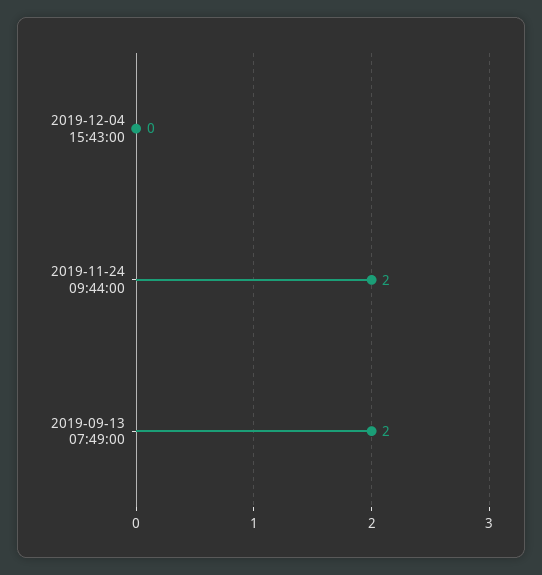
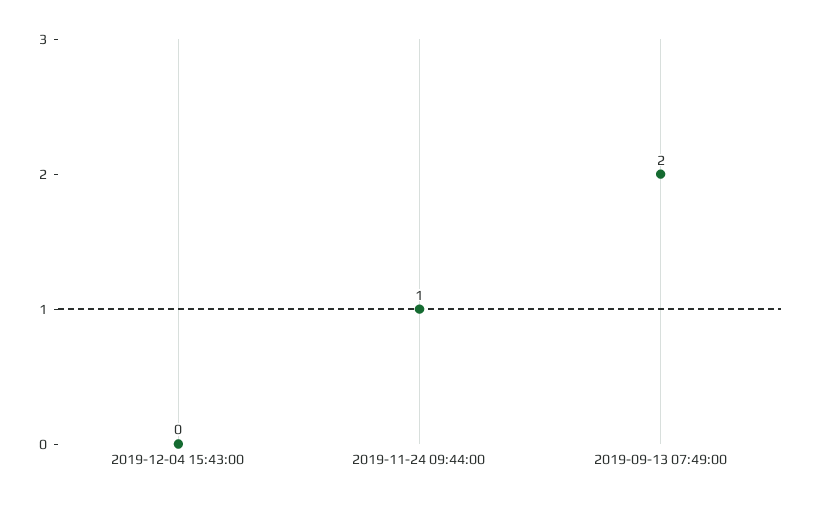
2019-11-24 09:44:00: 2 -> 1

